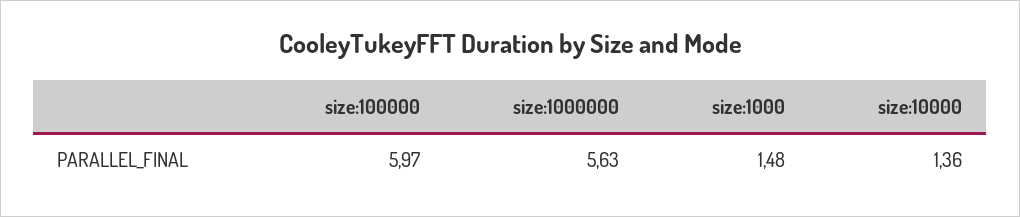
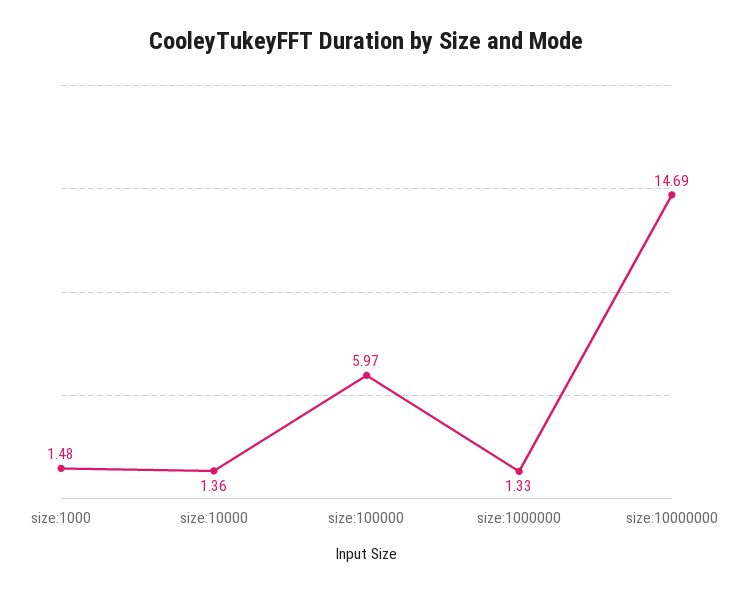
size:1000000: 5.63 -> 1.33
size:10000000: none -> 14.69

